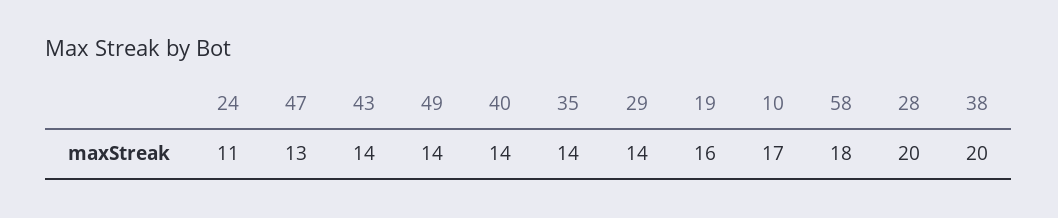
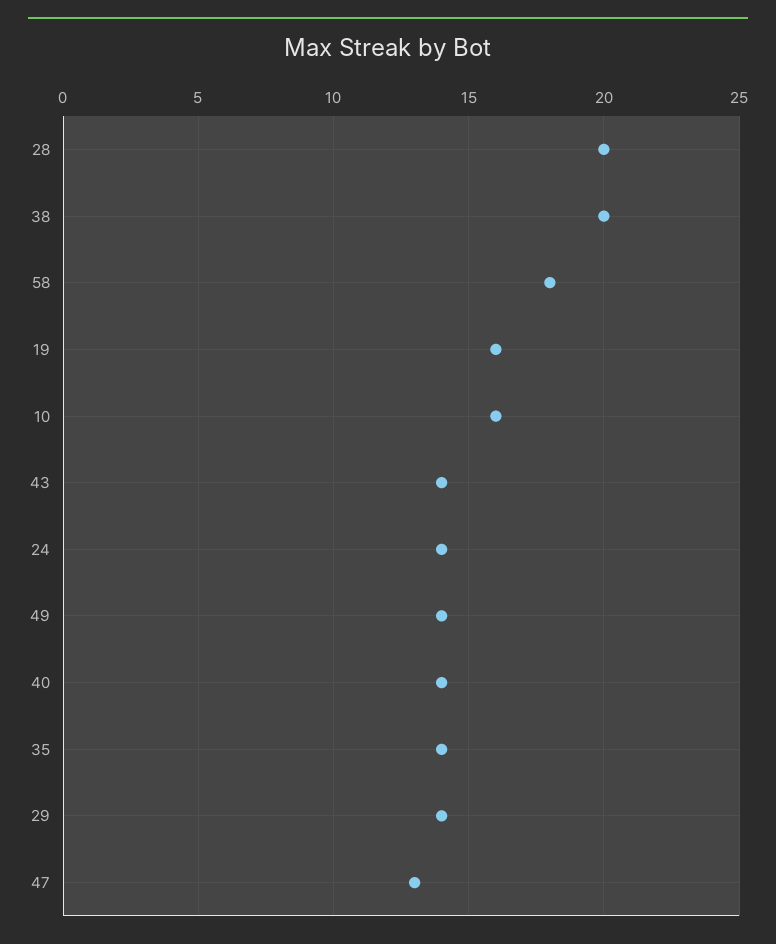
24: 11 -> 14
10: 17 -> 16

